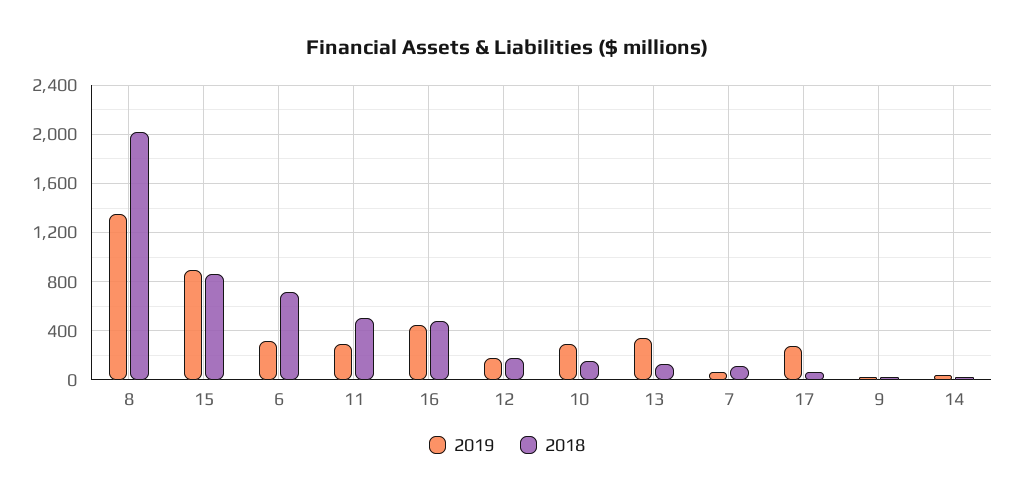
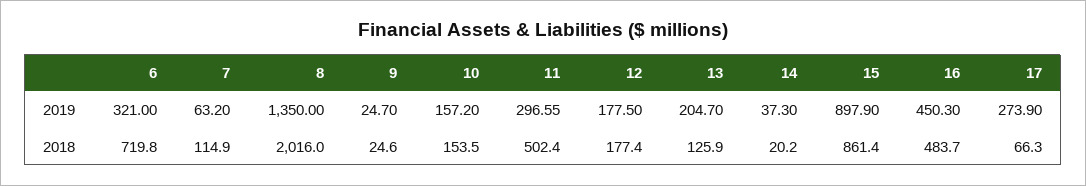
2019, 10: 300 -> 157.2
2019, 13: 350 -> 204.7

